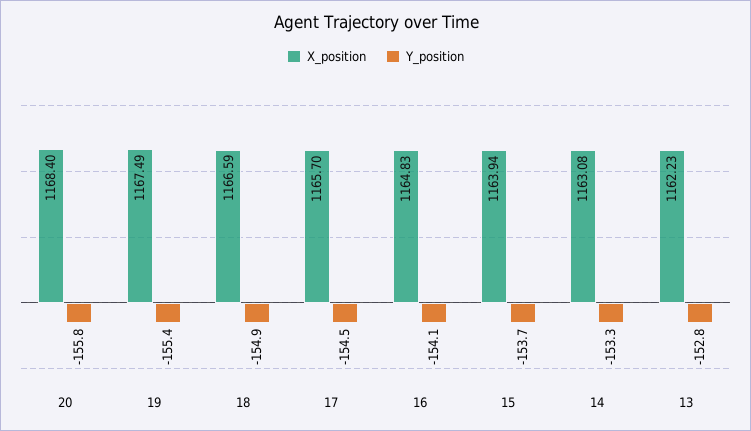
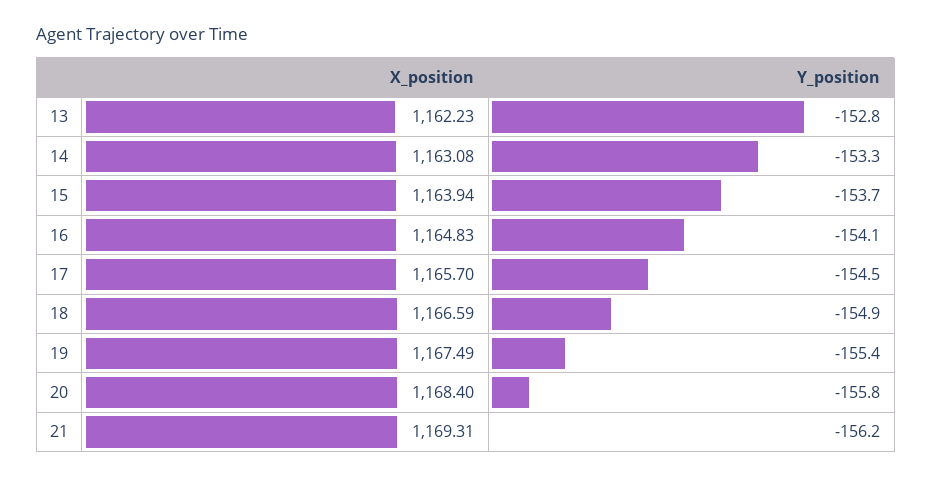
X_position, 21: none -> 1169.31
Y_position, 21: none -> -156.2

